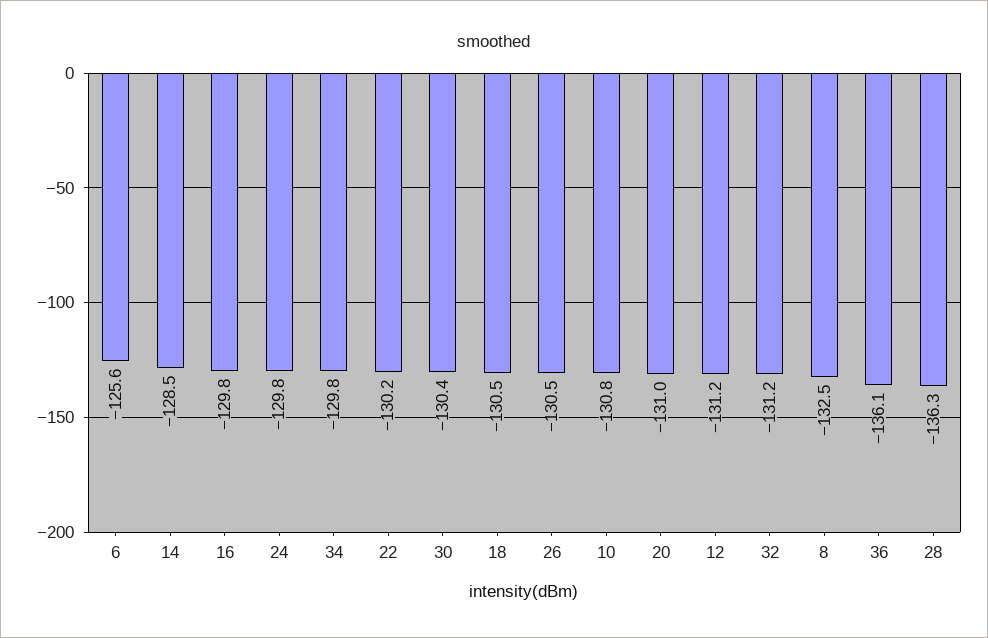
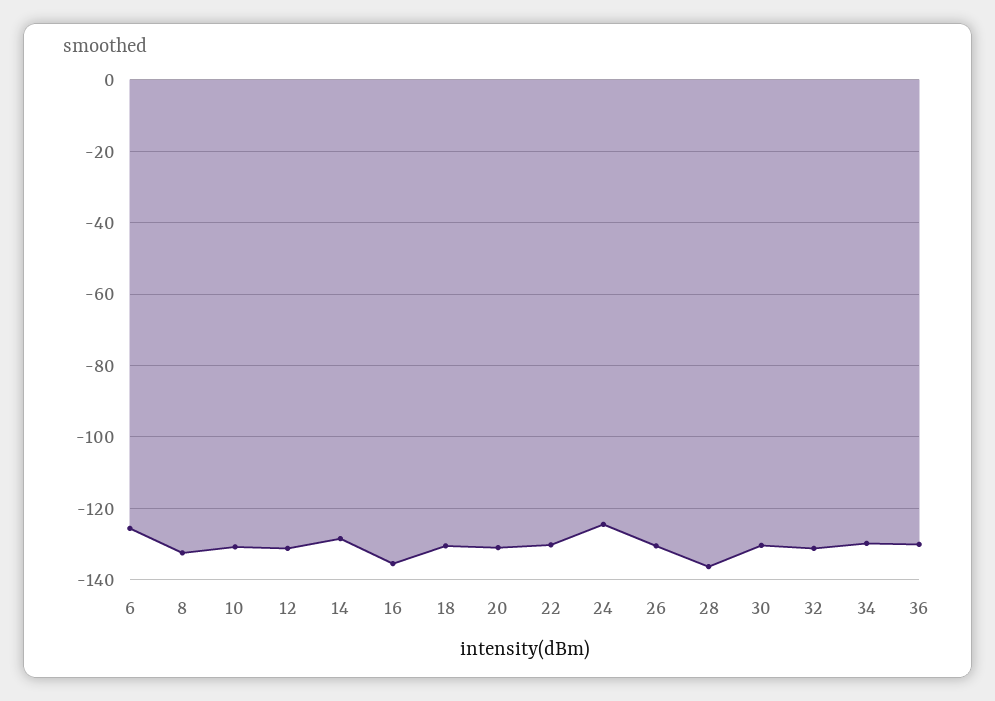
16: -129.8 -> -136
24: -129.8 -> -124
36: -136.1 -> -130

